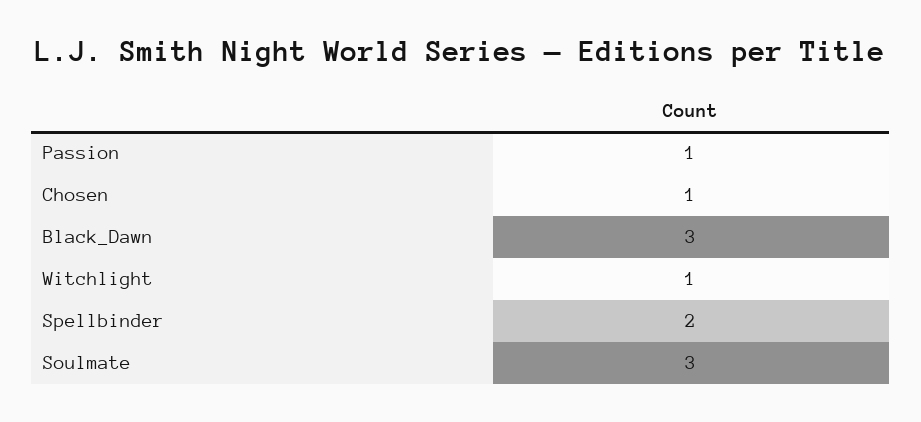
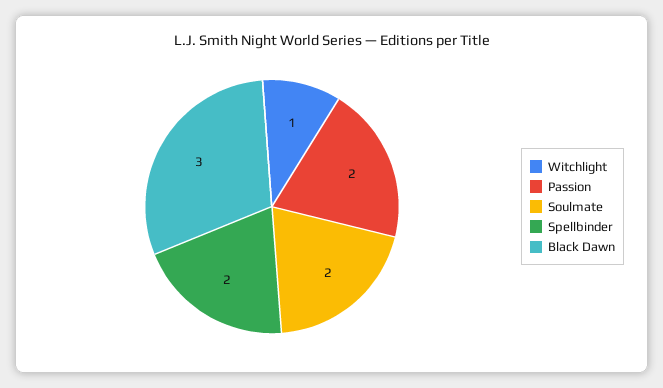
Passion: 1 -> 2
Chosen: 1 -> none
Soulmate: 3 -> 2

